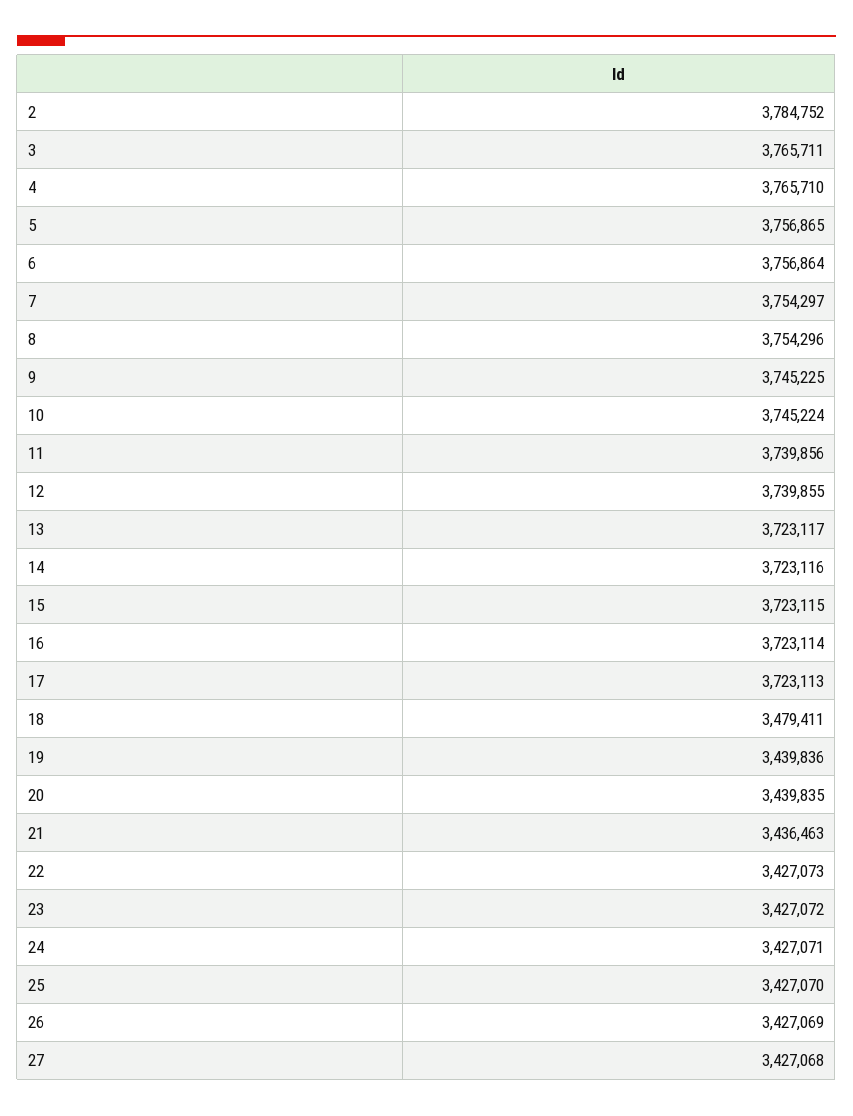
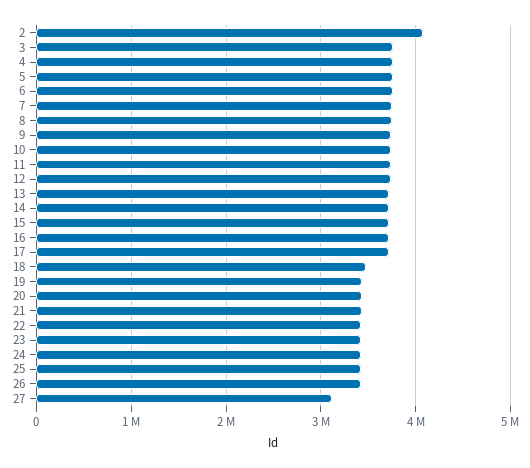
2: 3784752 -> 4100000
27: 3427068 -> 3100000

